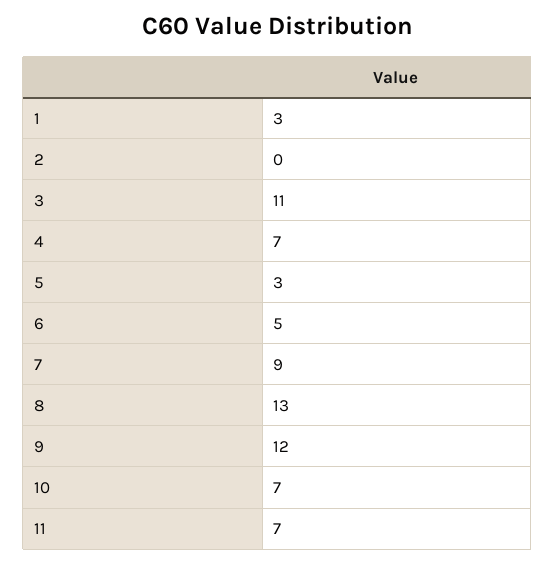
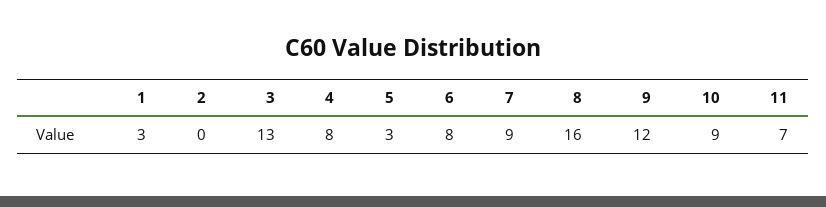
3: 11 -> 13
4: 7 -> 8
6: 5 -> 8
8: 13 -> 16
10: 7 -> 9

